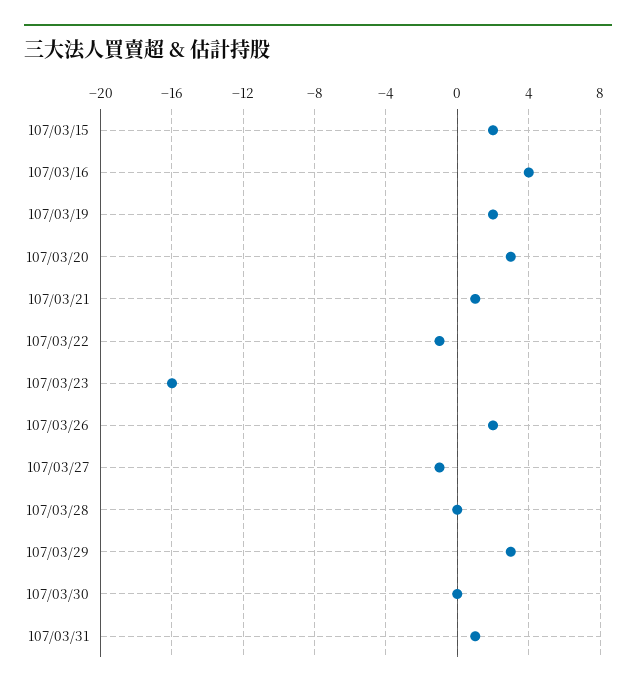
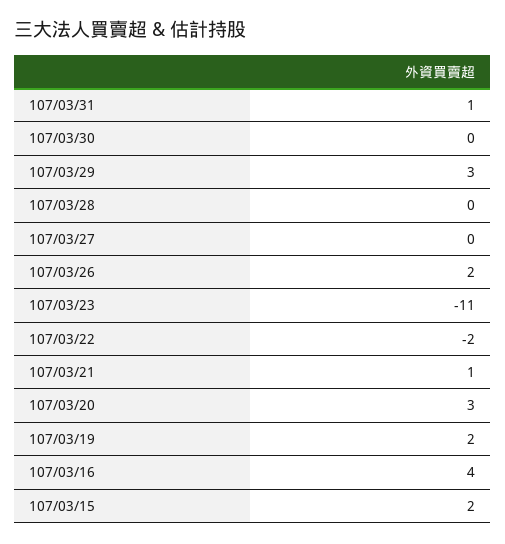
107/03/22: -1 -> -2
107/03/23: -16 -> -11
107/03/27: -1 -> 0

